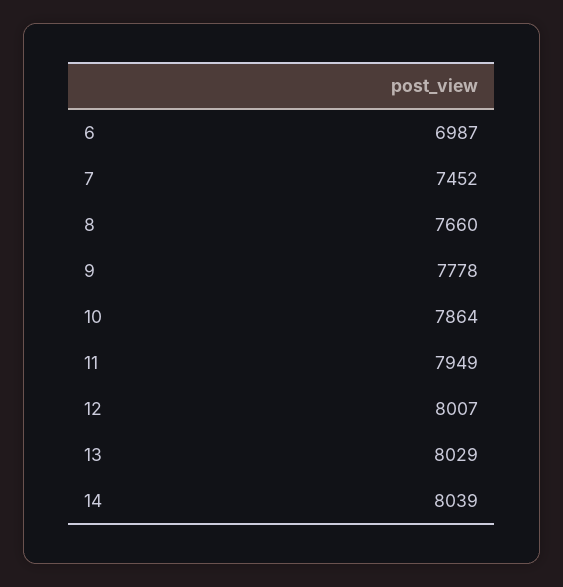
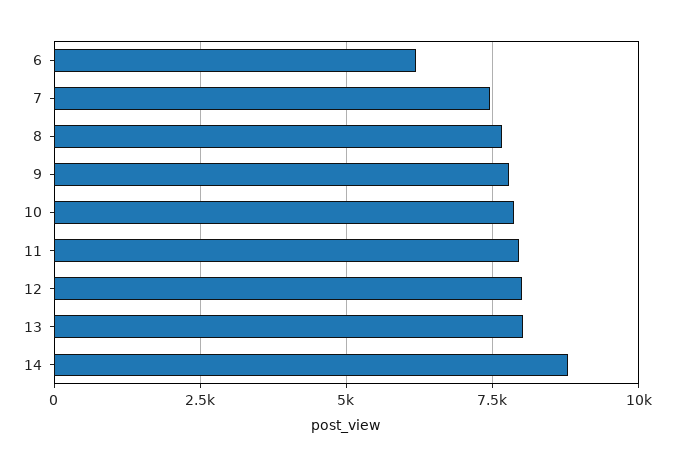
6: 6987 -> 6250
14: 8039 -> 8750

